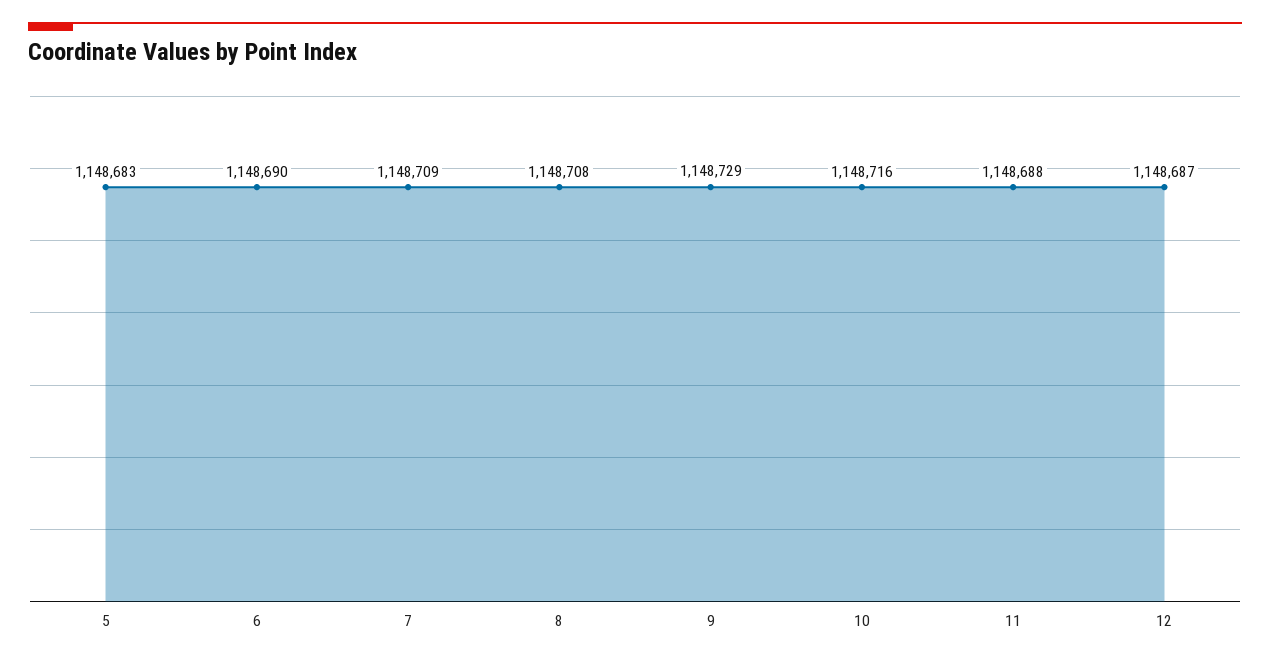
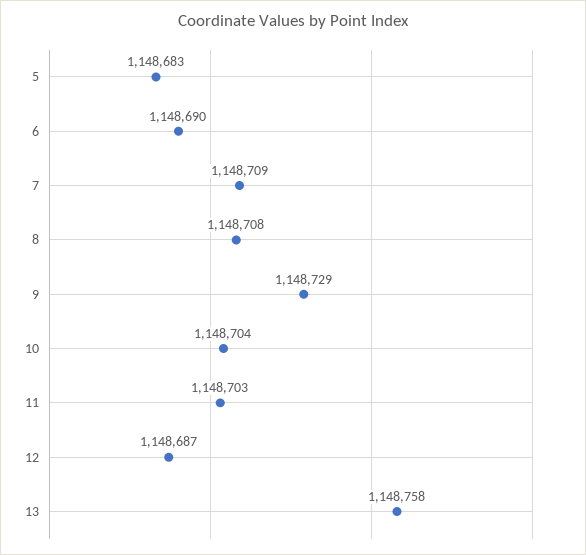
10: 1148716 -> 1148704
11: 1148688 -> 1148703
13: none -> 1148758

